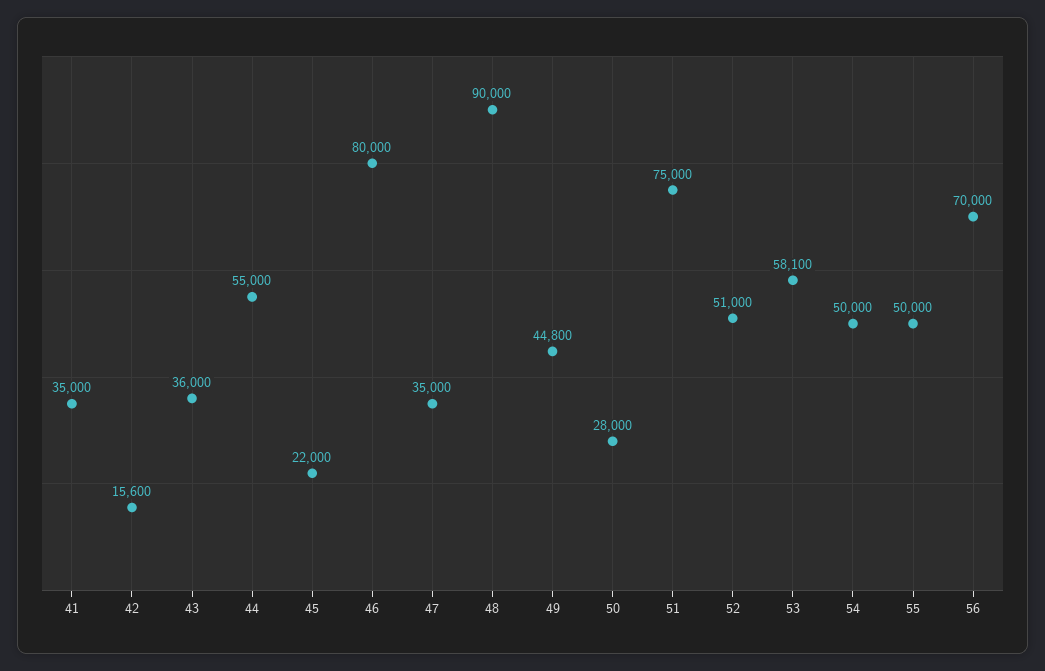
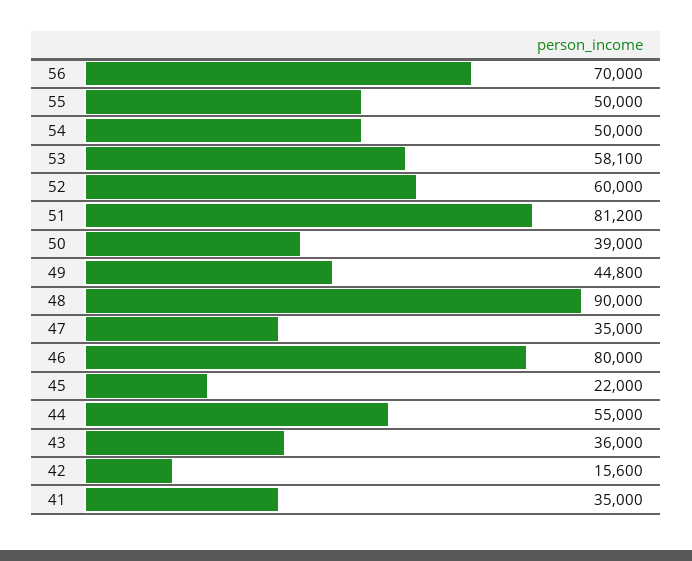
50: 28000 -> 39000
51: 75000 -> 81200
52: 51000 -> 60000

